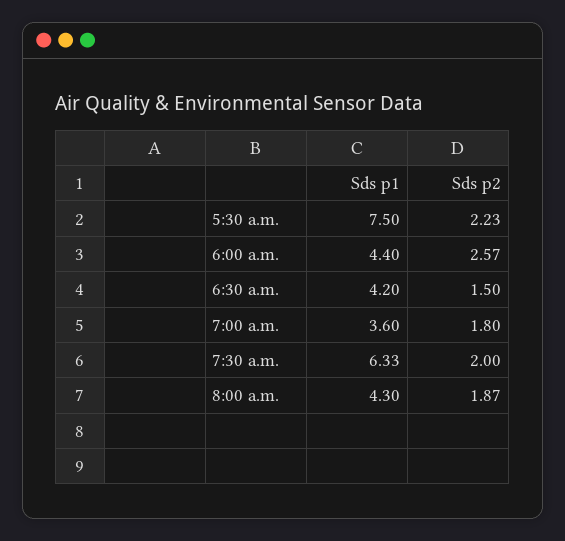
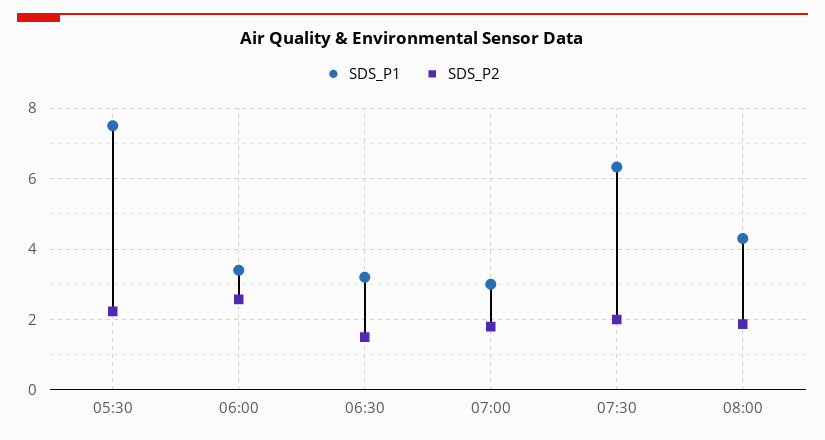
Sds p1, 6:00 a.m.: 4.4 -> 3.4
Sds p1, 6:30 a.m.: 4.2 -> 3.2
Sds p1, 7:00 a.m.: 3.6 -> 3

